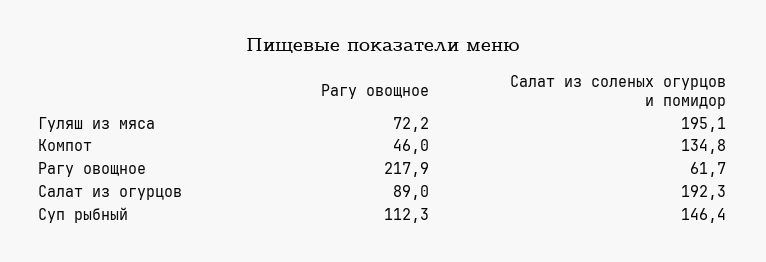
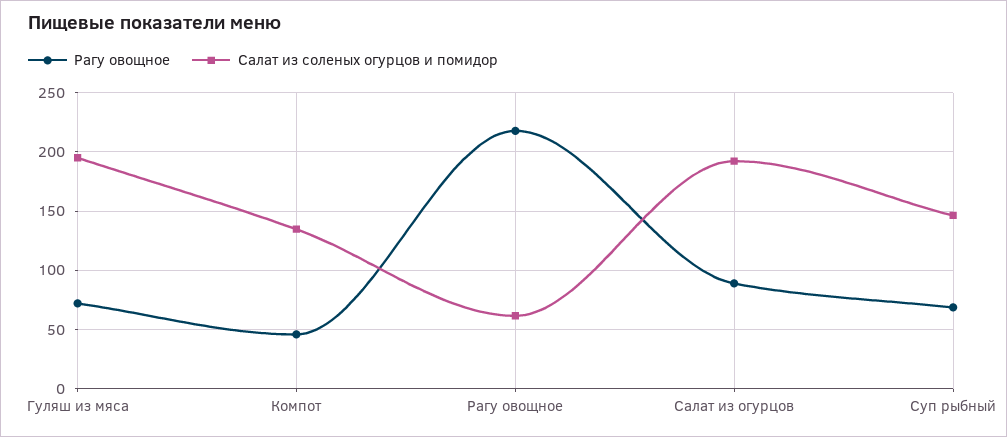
Рагу овощное, Суп рыбный: 112.3 -> 70

